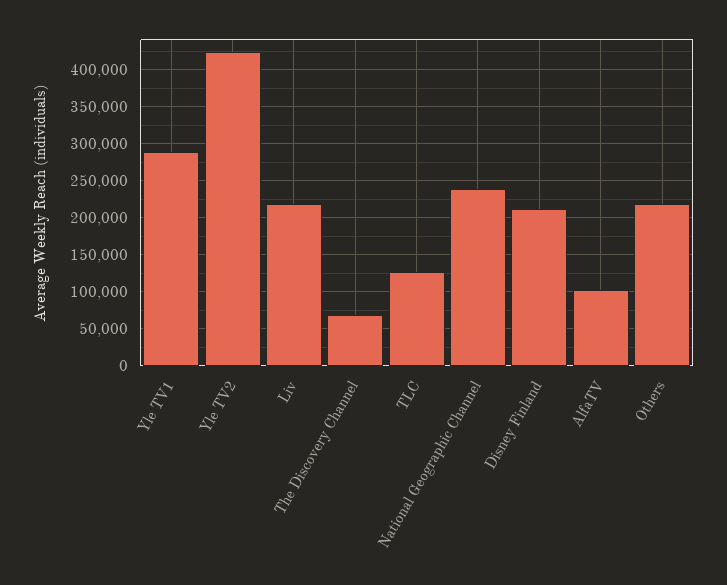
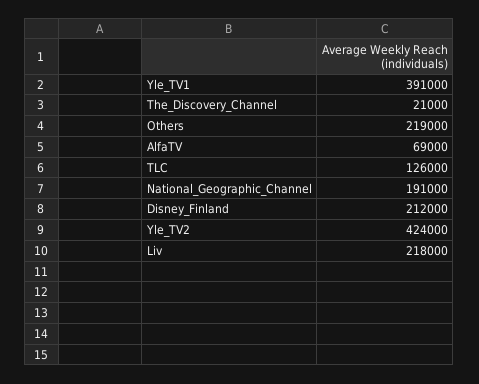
Yle TV1: 290000 -> 391000
The Discovery Channel: 70000 -> 21000
National Geographic Channel: 240000 -> 191000
AlfaTV: 100000 -> 69000

